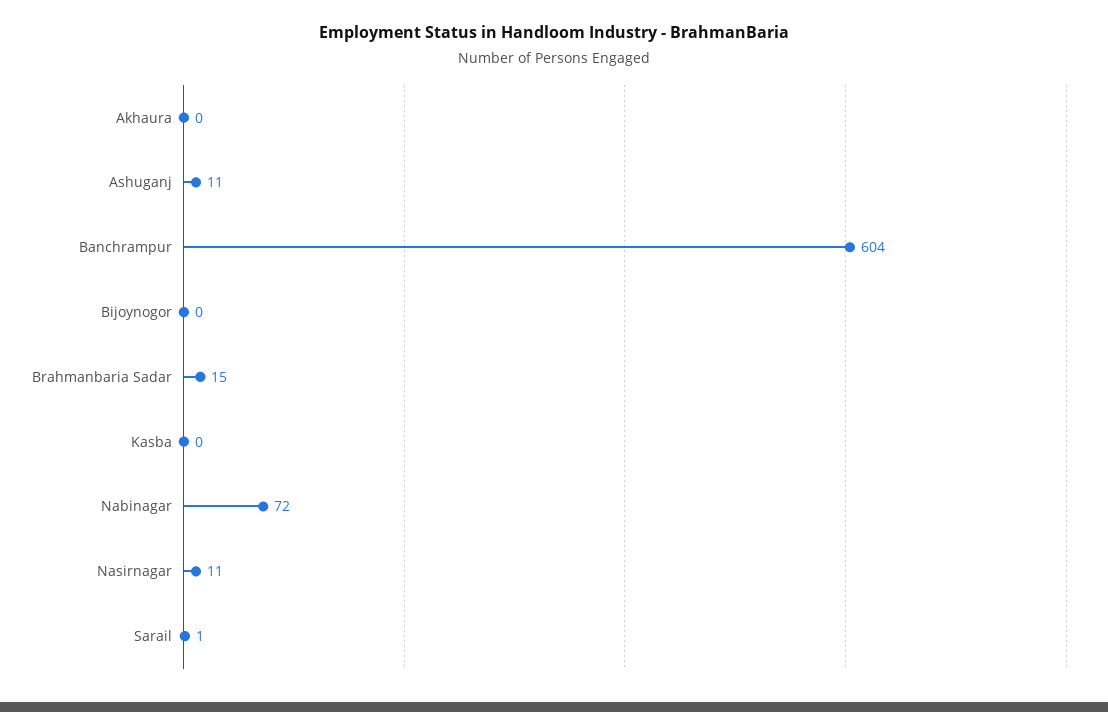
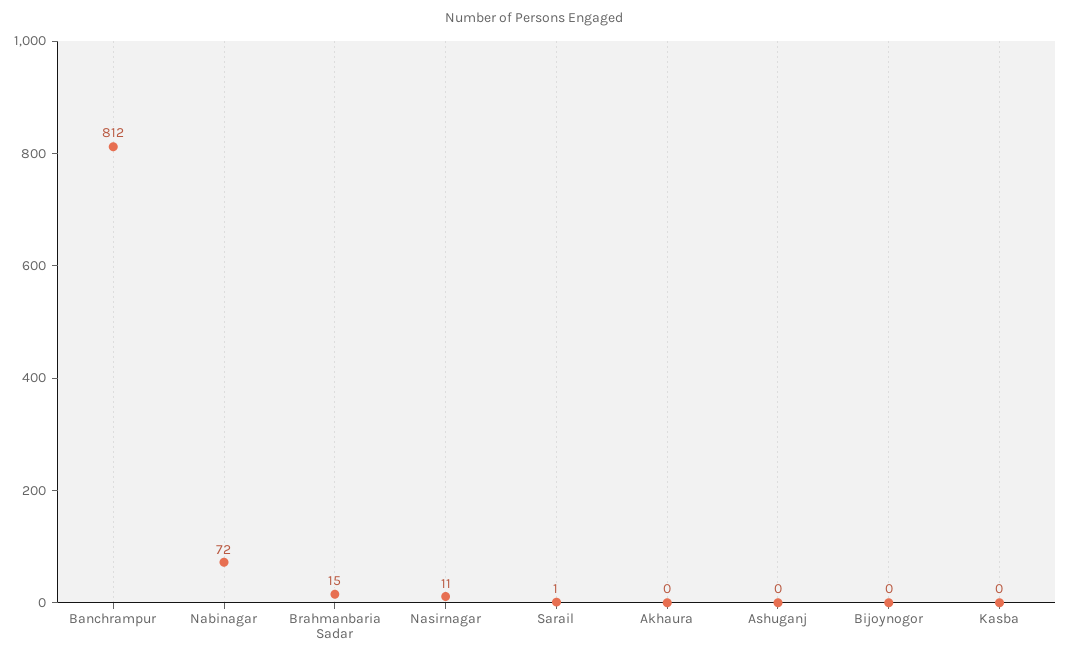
Ashuganj: 11 -> 0
Banchrampur: 604 -> 812

